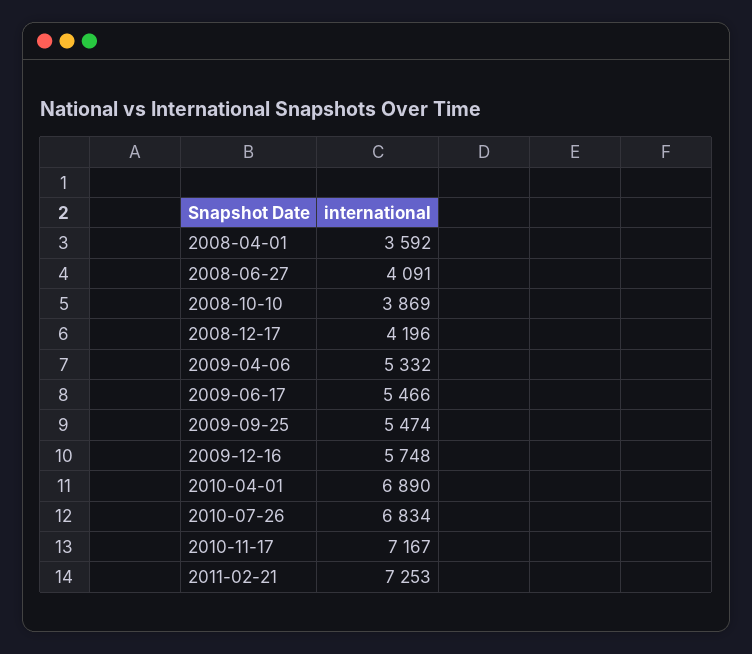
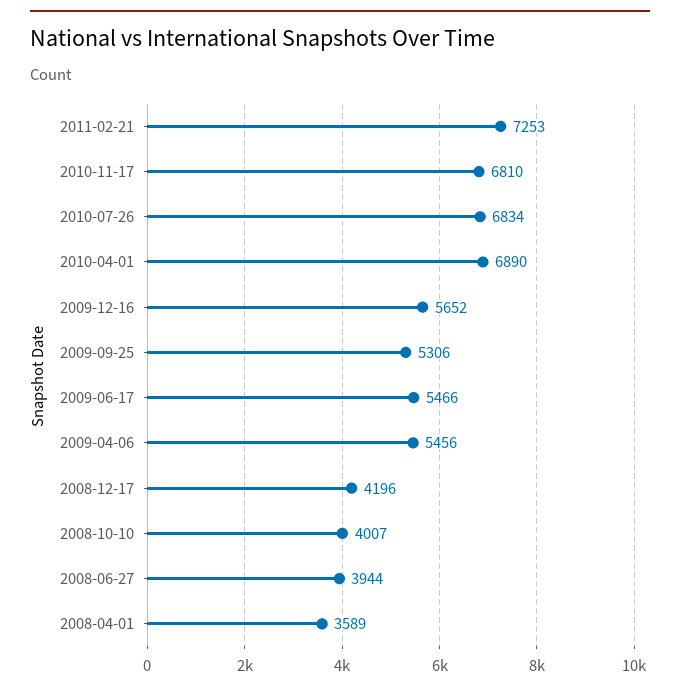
2008-04-01: 3592 -> 3589
2008-06-27: 4091 -> 3944
2008-10-10: 3869 -> 4007
2009-04-06: 5332 -> 5456
2009-09-25: 5474 -> 5306
2009-12-16: 5748 -> 5652
2010-11-17: 7167 -> 6810

